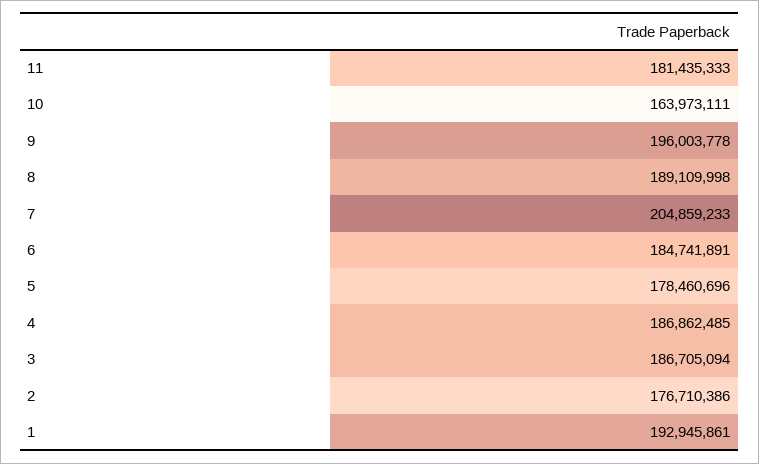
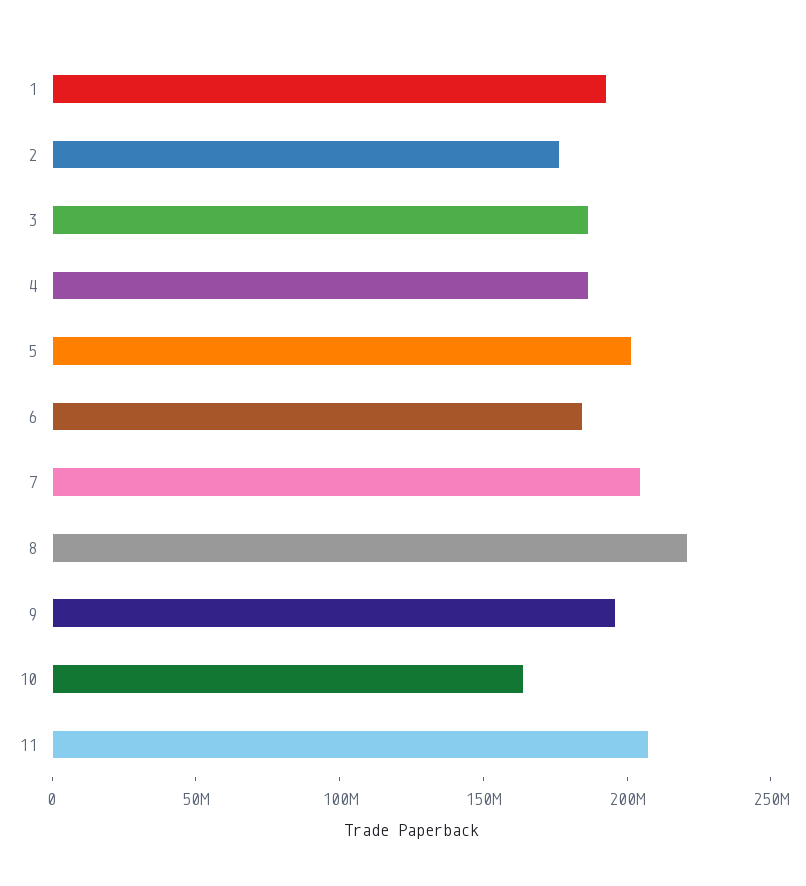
11: 181435333 -> 210000000
8: 189109998 -> 220000000
5: 178460696 -> 200000000

